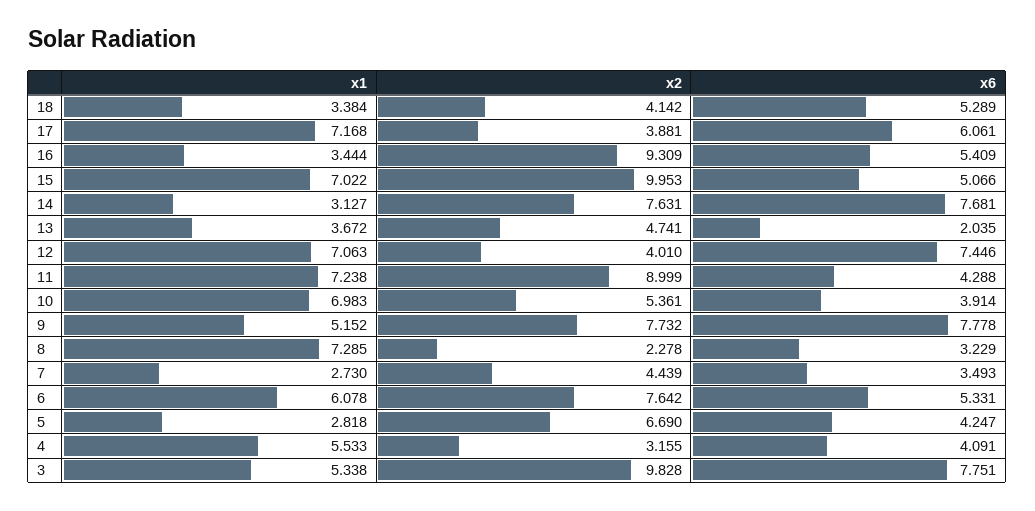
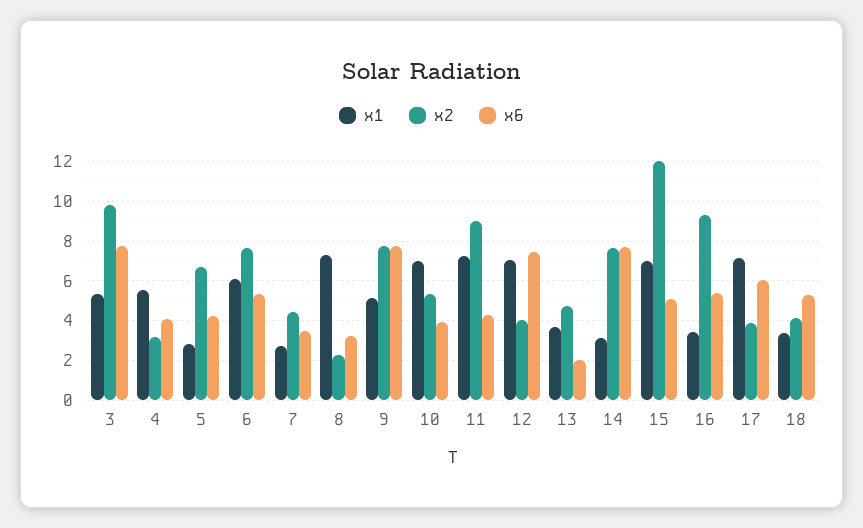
x2, 15: 9.953 -> 12

